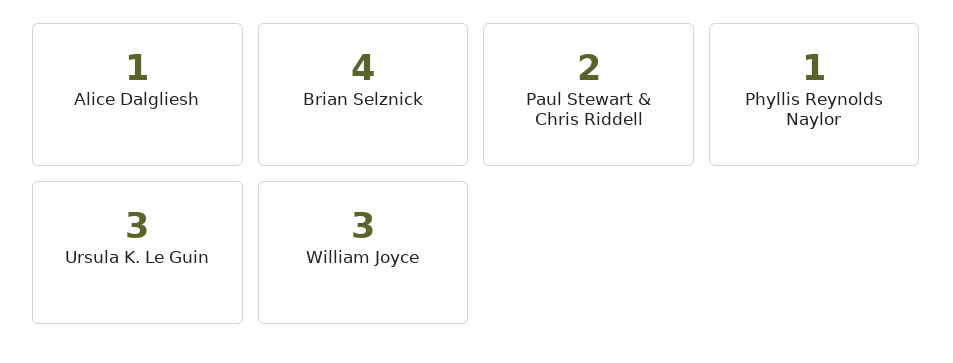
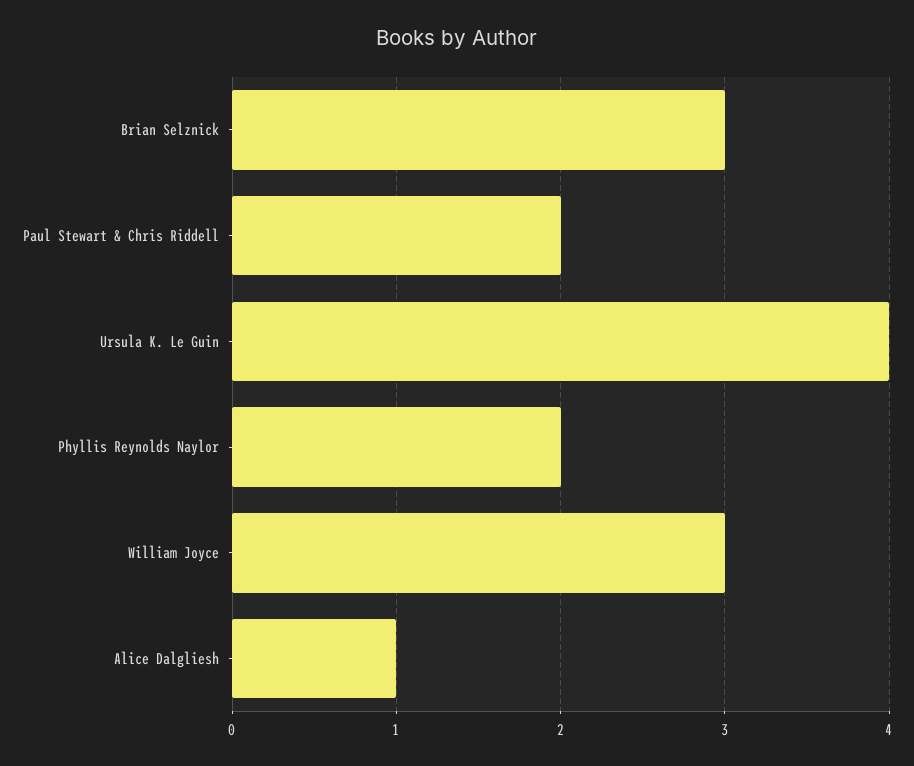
Brian Selznick: 4 -> 3
Phyllis Reynolds Naylor: 1 -> 2
Ursula K. Le Guin: 3 -> 4

